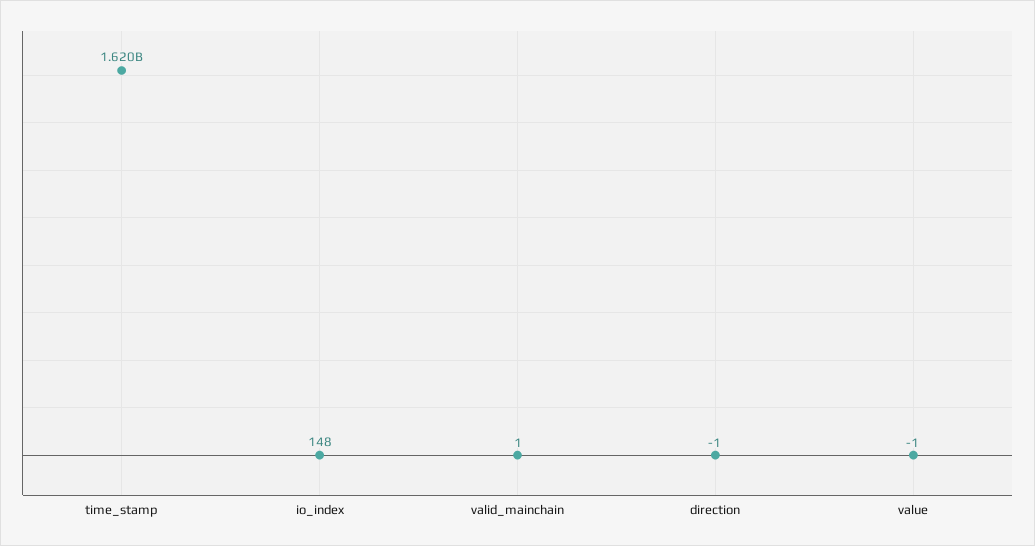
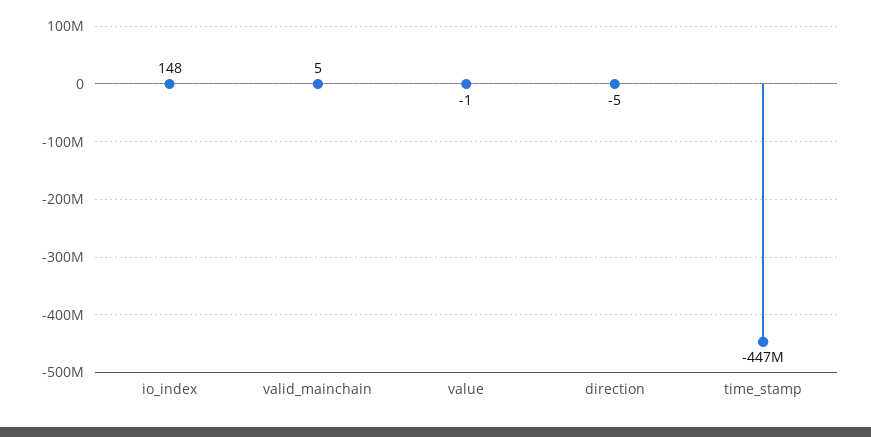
time_stamp: 1620000000 -> -447000000
valid_mainchain: 1 -> 5
direction: -1 -> -5

